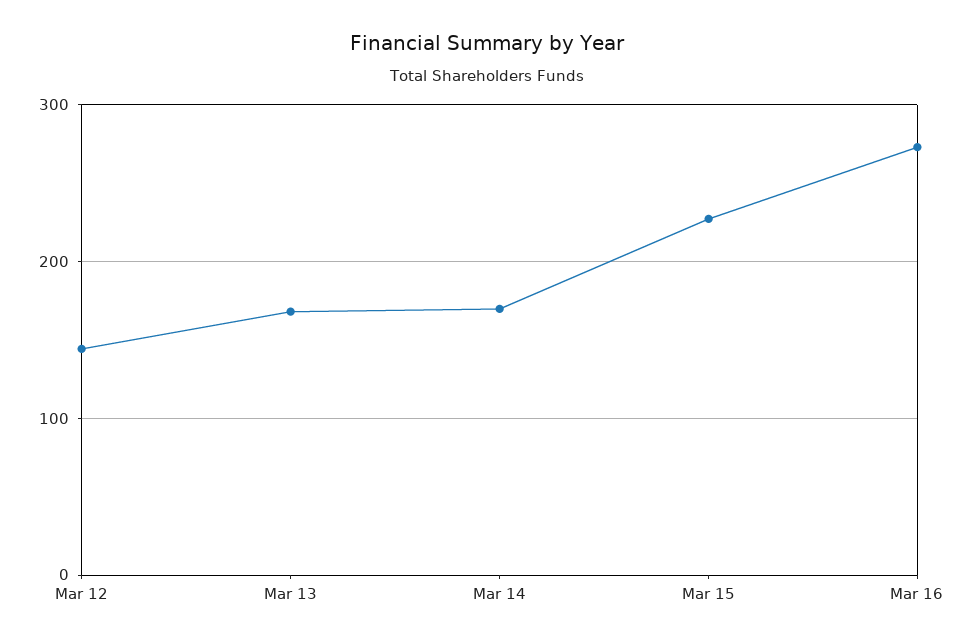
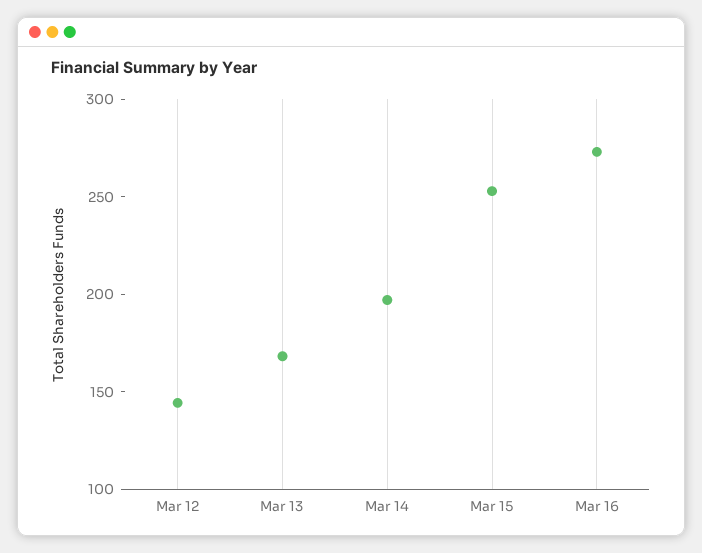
Mar 14: 170 -> 200
Mar 15: 230 -> 250

